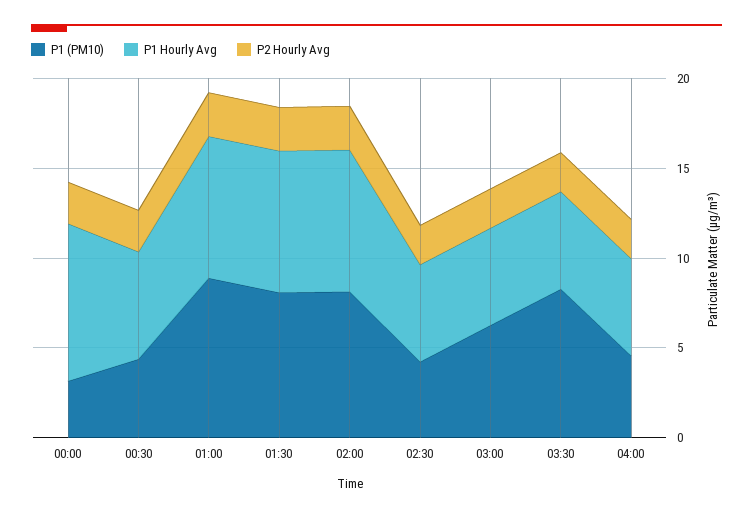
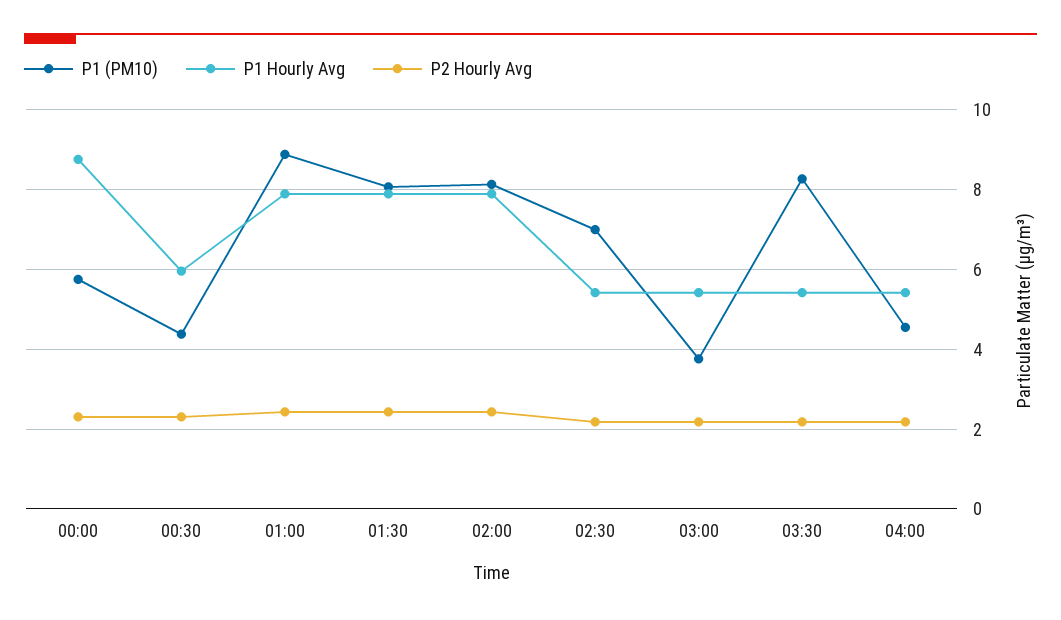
P1 (PM10), 00:00: 3 -> 5.8
P1 (PM10), 02:30: 4 -> 7
P1 (PM10), 03:00: 6 -> 3.8

